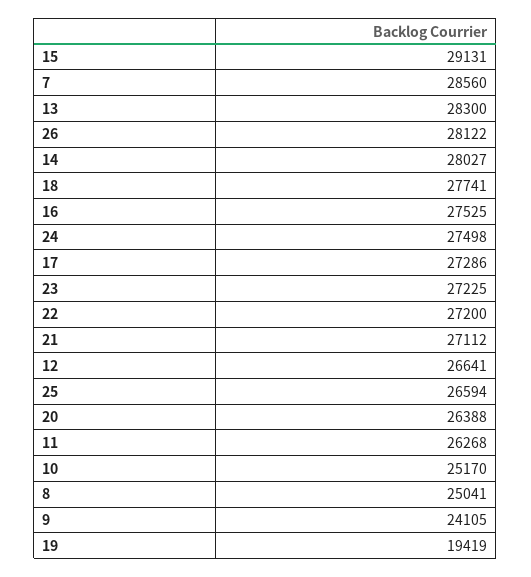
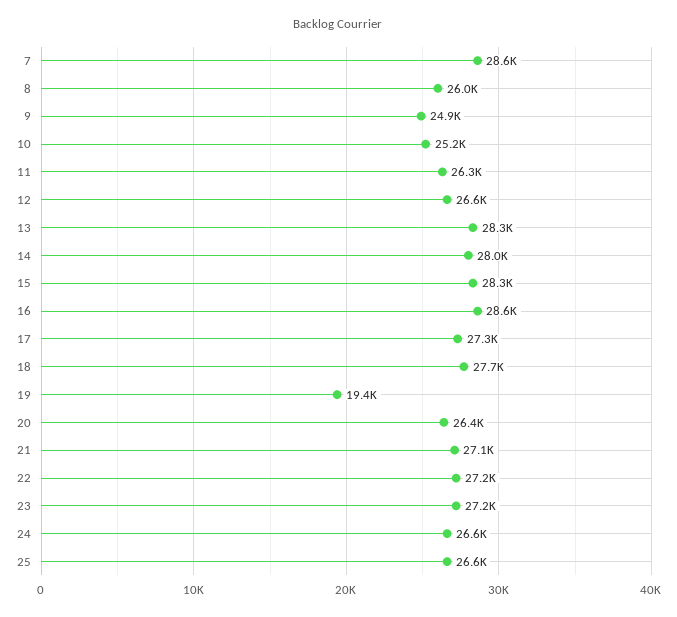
15: 29131 -> 28300
26: 28122 -> none
16: 27525 -> 28600
24: 27498 -> 26600
8: 25041 -> 26000
9: 24105 -> 24900

